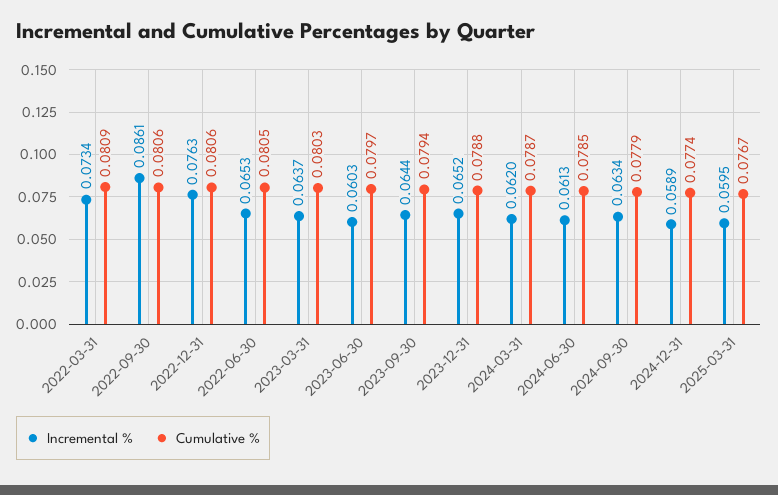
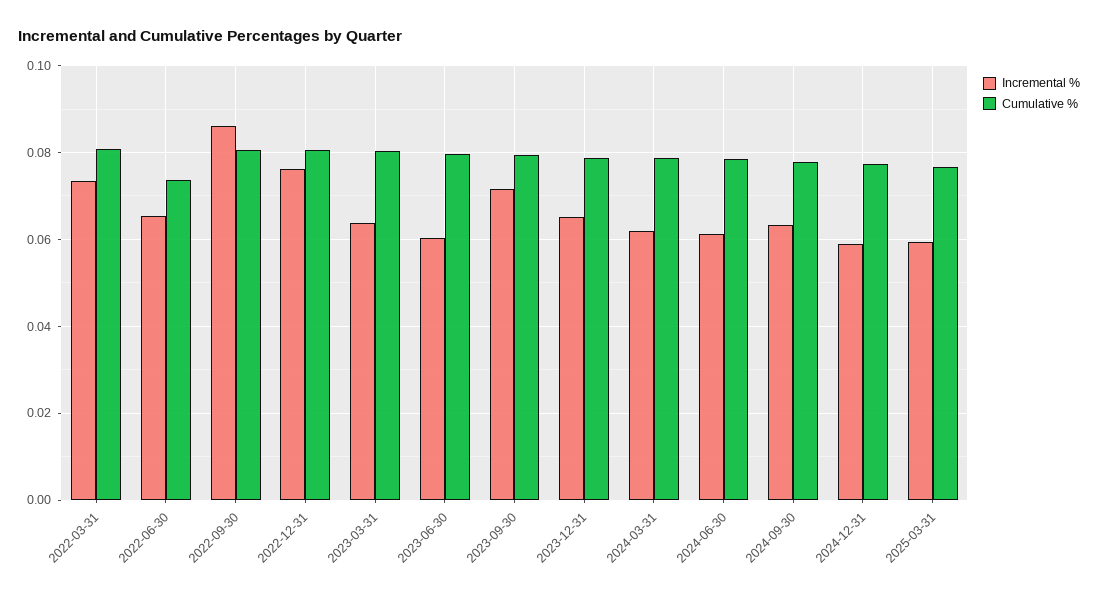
Cumulative %, 2022-06-30: 0.0805 -> 0.074
Incremental %, 2023-09-30: 0.0644 -> 0.072

